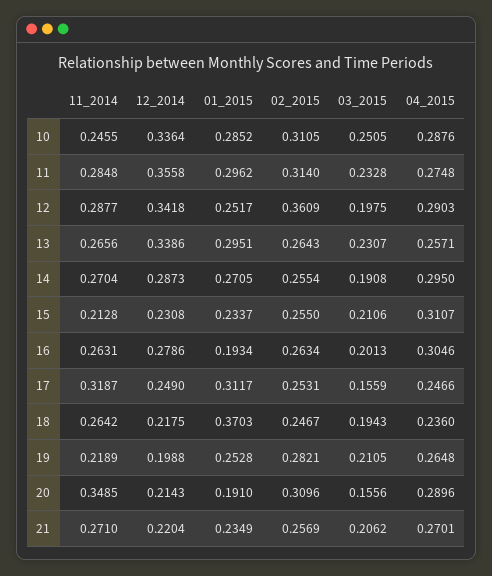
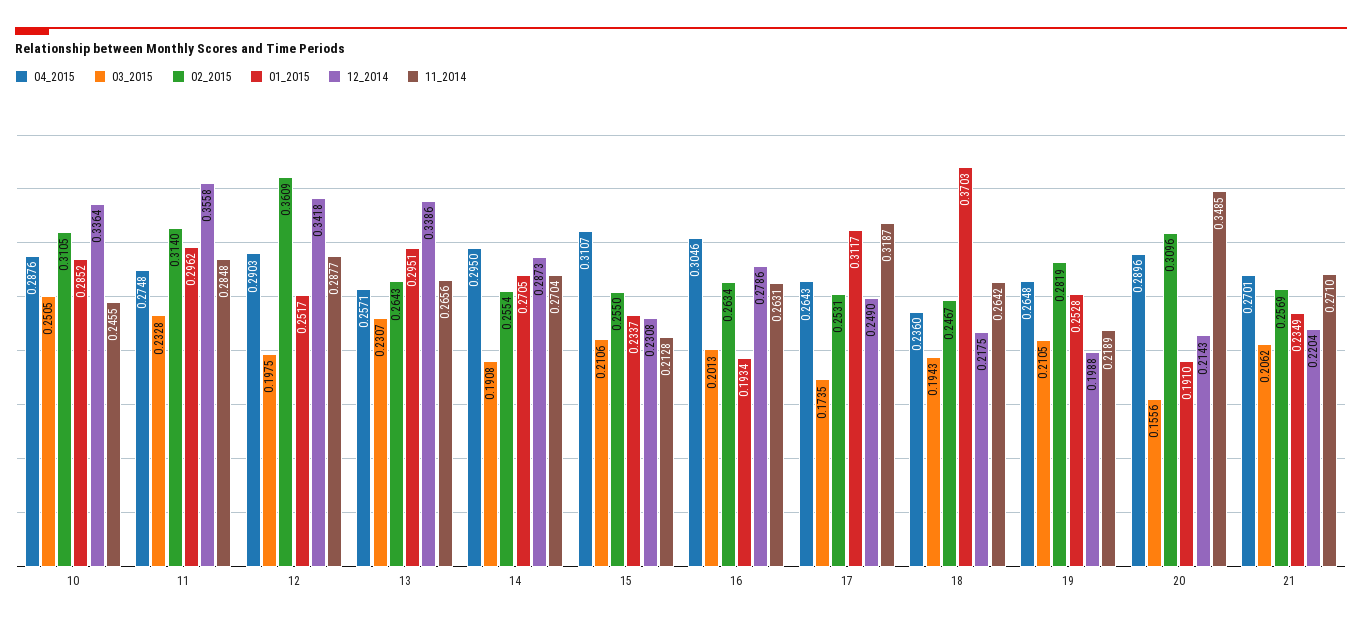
03_2015, 17: 0.1559 -> 0.1735
04_2015, 17: 0.2466 -> 0.2643
02_2015, 19: 0.2821 -> 0.2819

